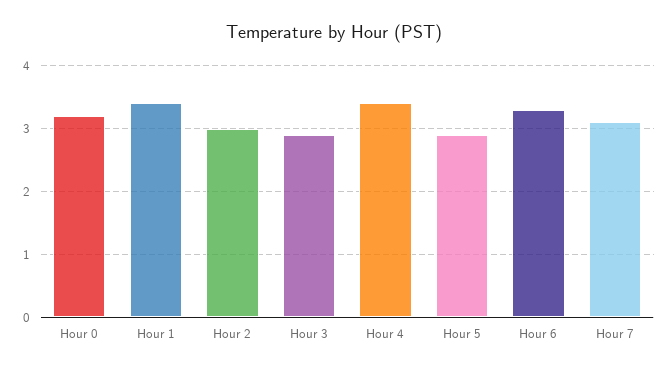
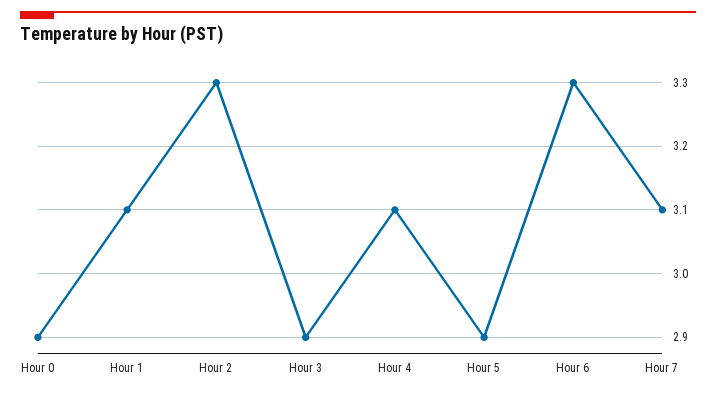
Hour 0: 3.2 -> 2.9
Hour 1: 3.4 -> 3.1
Hour 2: 3 -> 3.3
Hour 4: 3.4 -> 3.1

